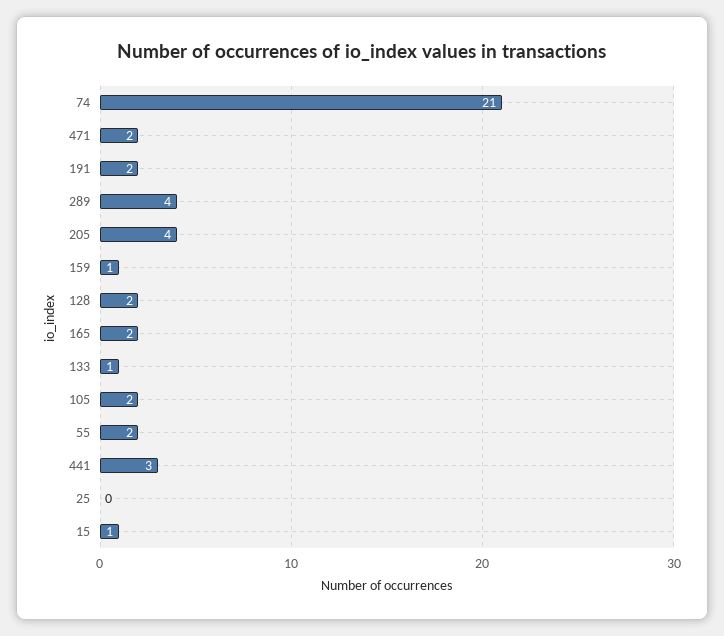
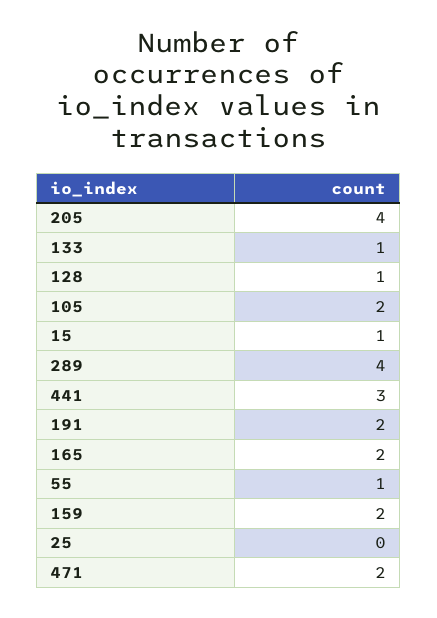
74: 21 -> none
159: 1 -> 2
128: 2 -> 1
55: 2 -> 1

